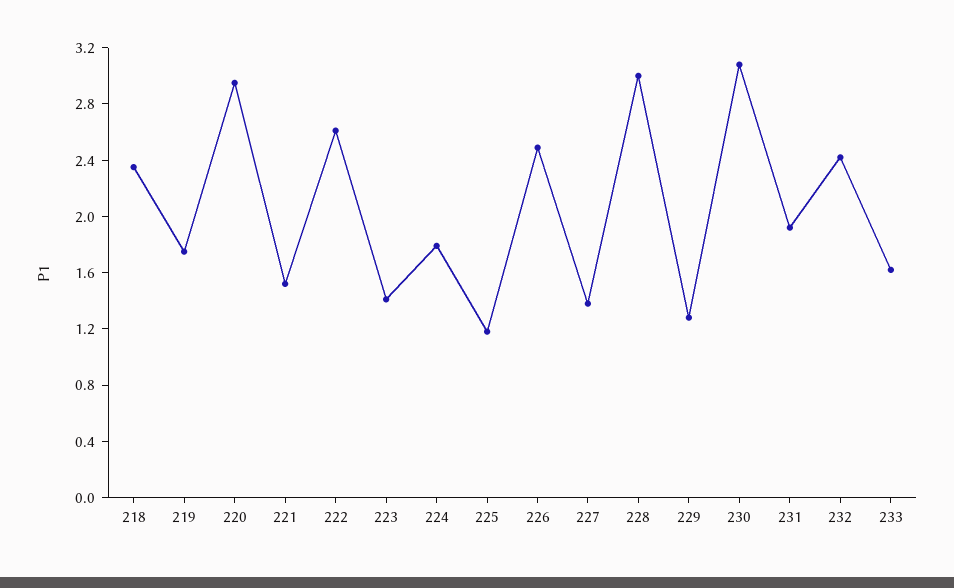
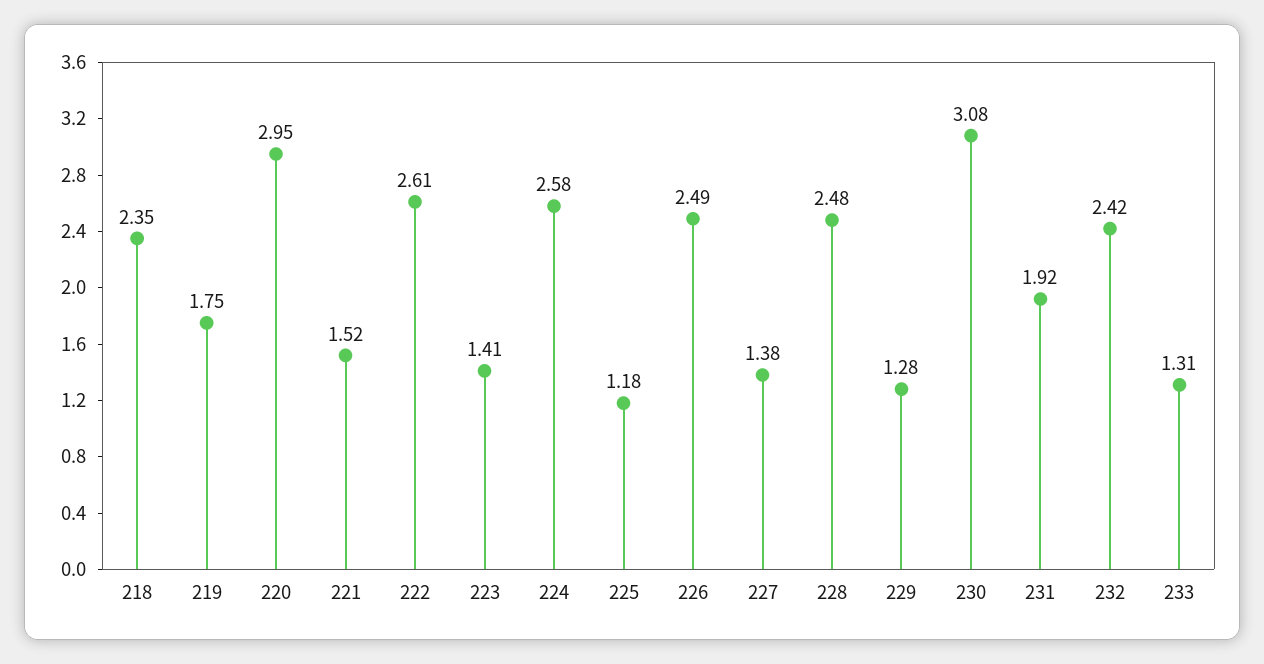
224: 1.8 -> 2.58
228: 3 -> 2.48
233: 1.6 -> 1.31

